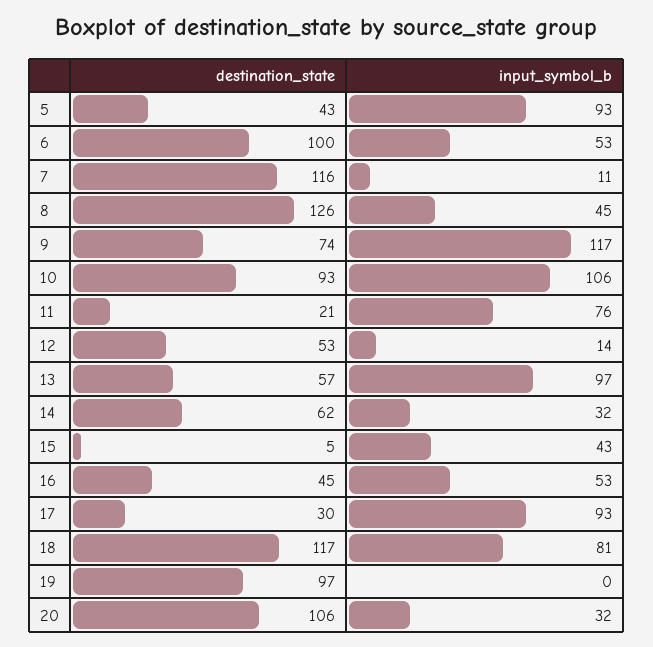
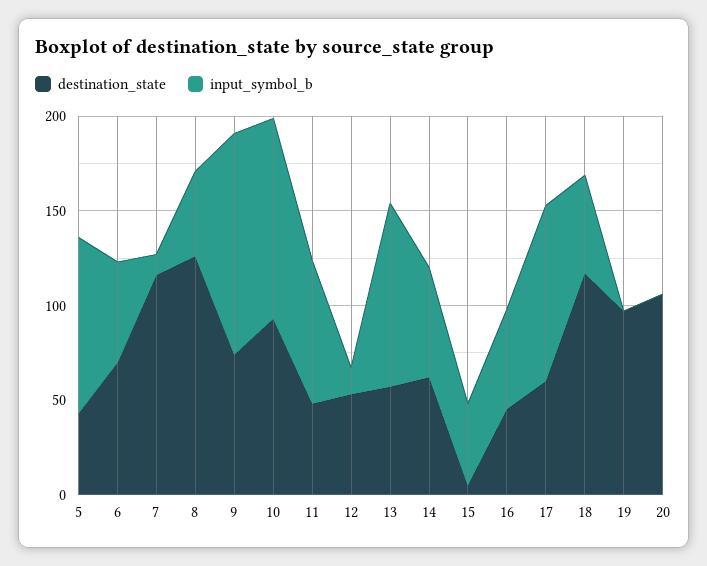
destination_state, 6: 100 -> 70
destination_state, 11: 21 -> 50
input_symbol_b, 14: 32 -> 60
destination_state, 17: 30 -> 60
input_symbol_b, 18: 81 -> 50
input_symbol_b, 20: 32 -> 0

